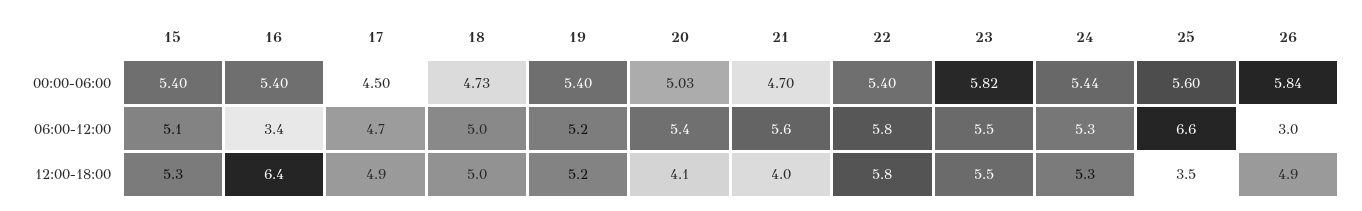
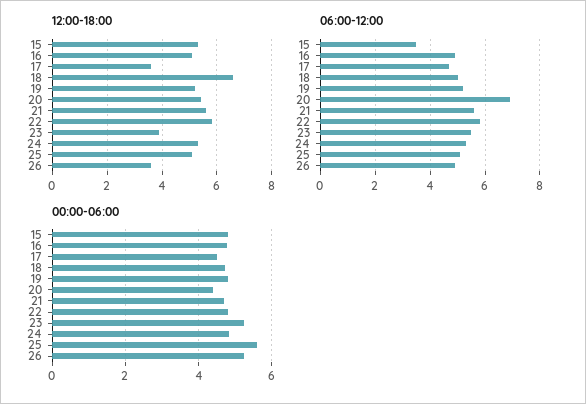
00:00-06:00, 15: 5.4 -> 4.8
00:00-06:00, 16: 5.4 -> 4.8
00:00-06:00, 19: 5.4 -> 4.8
00:00-06:00, 20: 5.03 -> 4.4
00:00-06:00, 22: 5.4 -> 4.8
00:00-06:00, 23: 5.82 -> 5.2
00:00-06:00, 24: 5.44 -> 4.8
00:00-06:00, 26: 5.84 -> 5.2
06:00-12:00, 15: 5.1 -> 3.5
06:00-12:00, 16: 3.4 -> 5
06:00-12:00, 20: 5.4 -> 7
06:00-12:00, 25: 6.6 -> 5
06:00-12:00, 26: 3 -> 5
12:00-18:00, 16: 6.4 -> 5
12:00-18:00, 17: 4.9 -> 3.5
12:00-18:00, 18: 5 -> 6.5
12:00-18:00, 20: 4.1 -> 5.5
12:00-18:00, 21: 4 -> 5.5
12:00-18:00, 23: 5.5 -> 4
12:00-18:00, 25: 3.5 -> 5
12:00-18:00, 26: 4.9 -> 3.5

